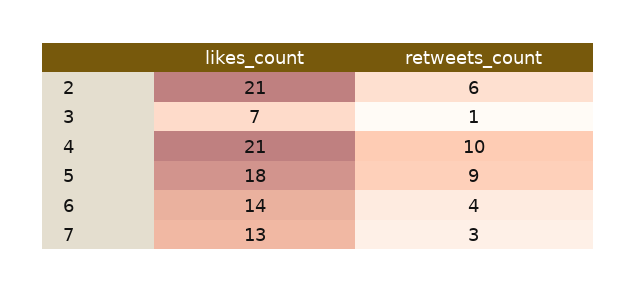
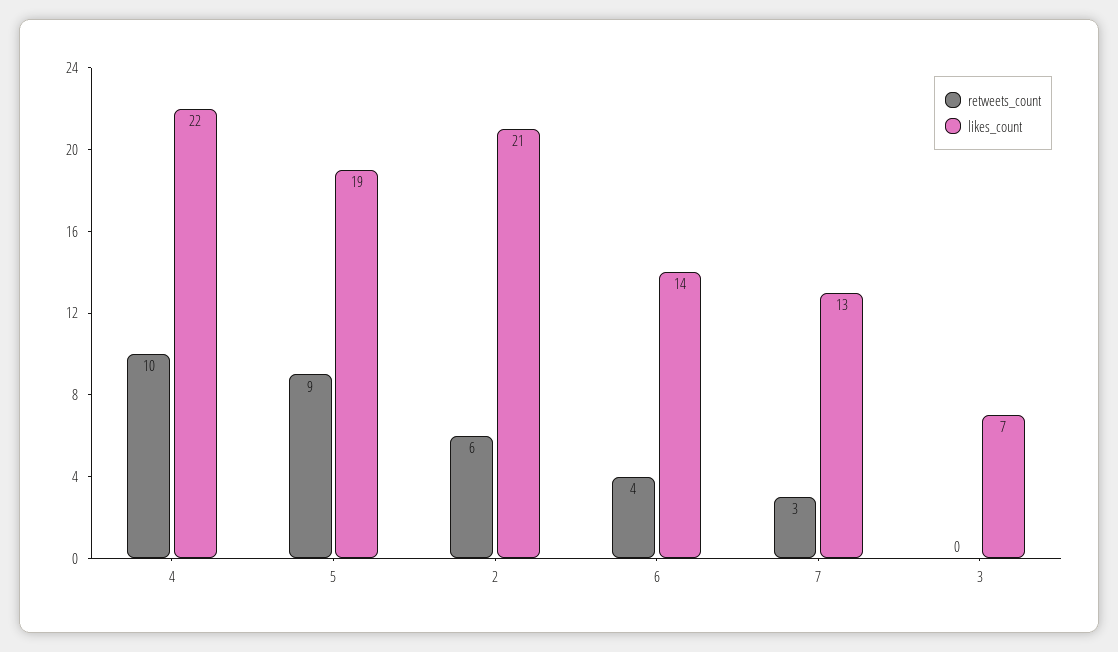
retweets_count, 3: 1 -> 0
likes_count, 4: 21 -> 22
likes_count, 5: 18 -> 19

